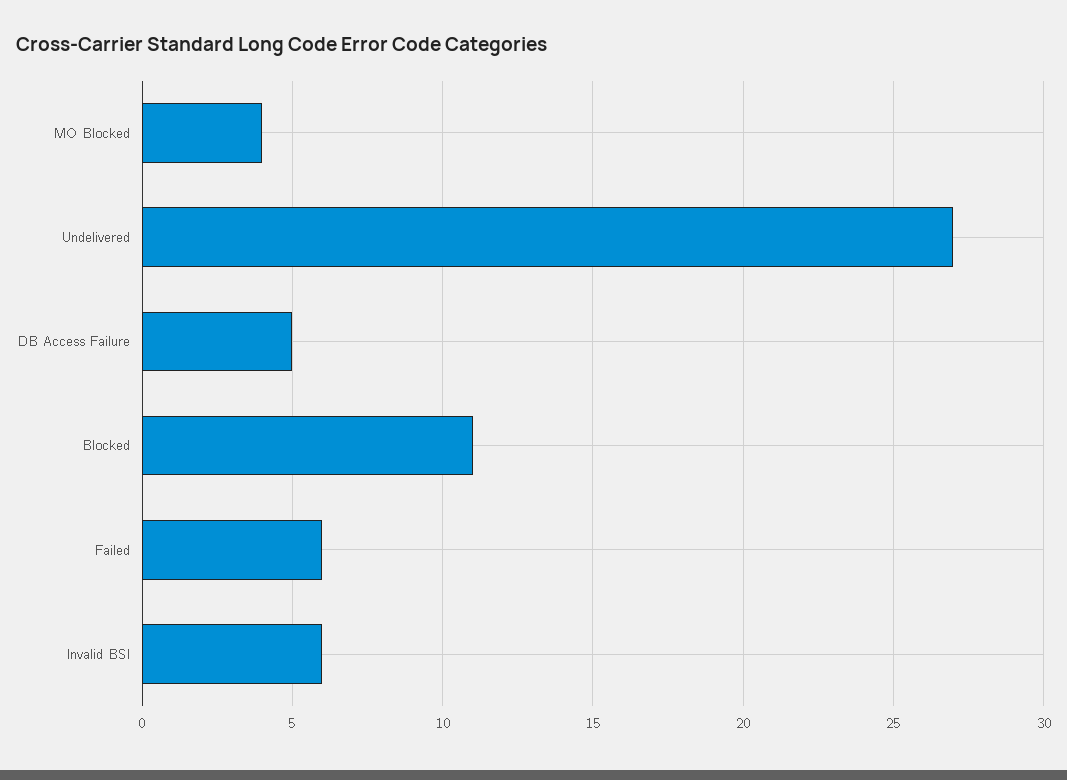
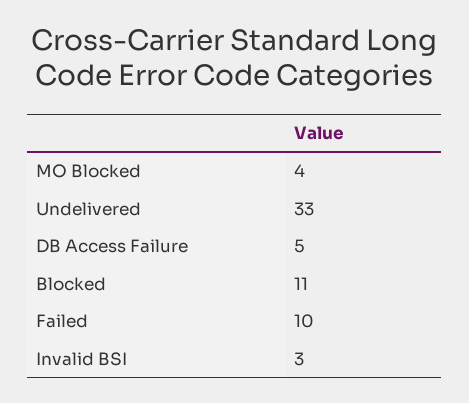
Undelivered: 27 -> 33
Failed: 6 -> 10
Invalid BSI: 6 -> 3

